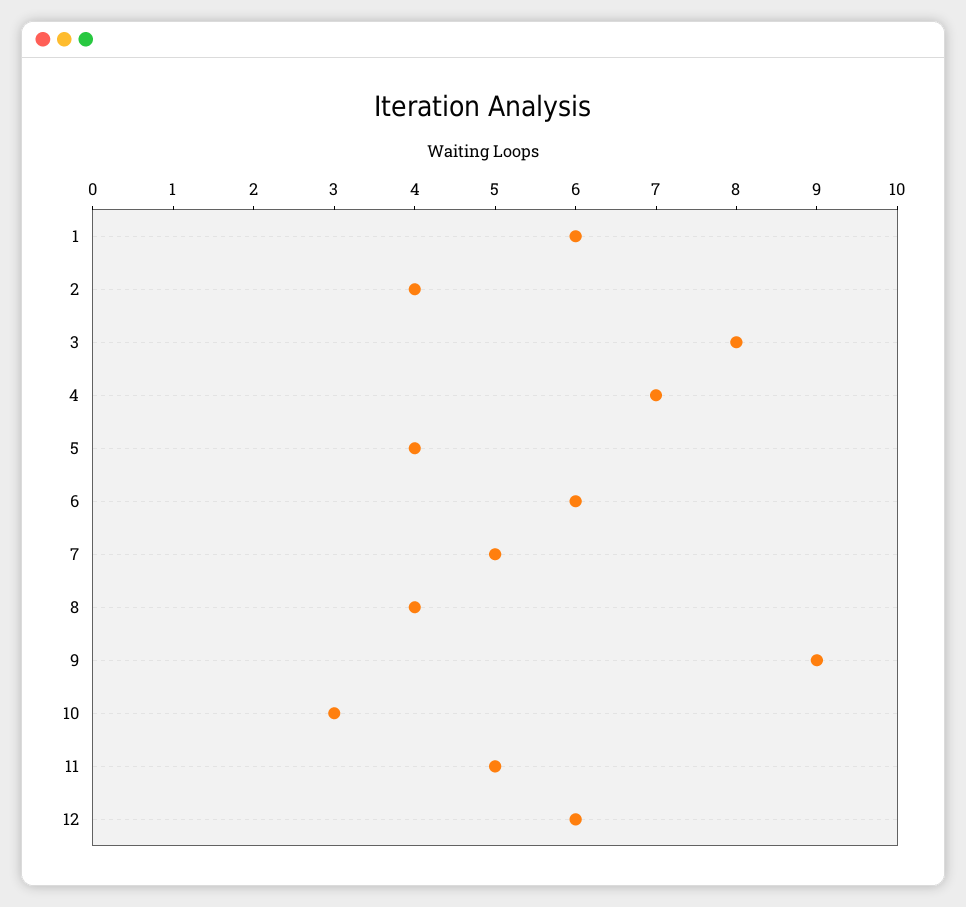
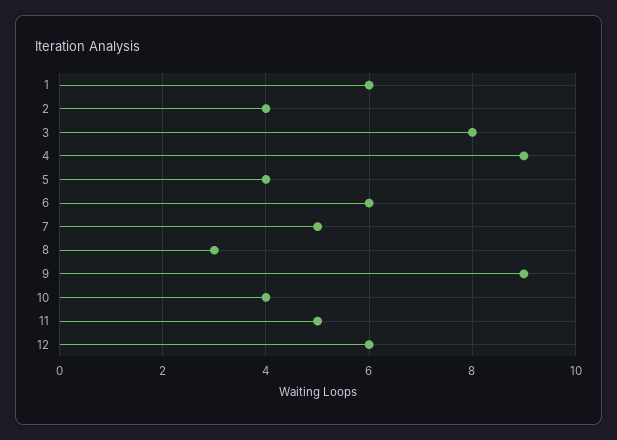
4: 7 -> 9
8: 4 -> 3
10: 3 -> 4

